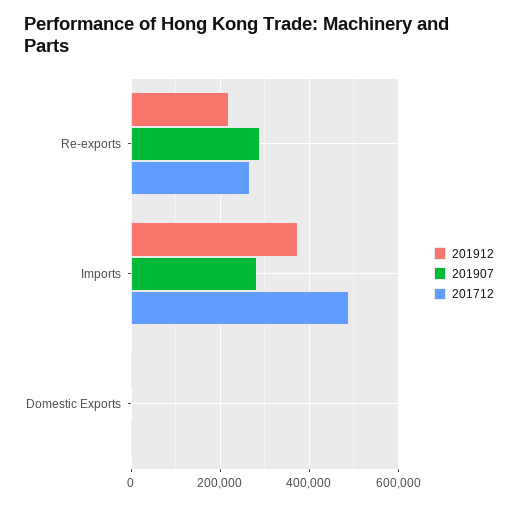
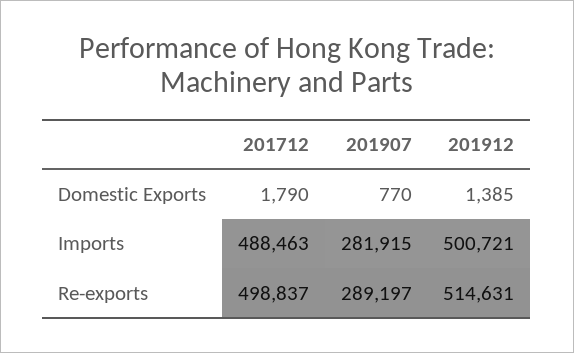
201912, Re-exports: 220000 -> 514631
201712, Re-exports: 260000 -> 498837
201912, Imports: 380000 -> 500721

